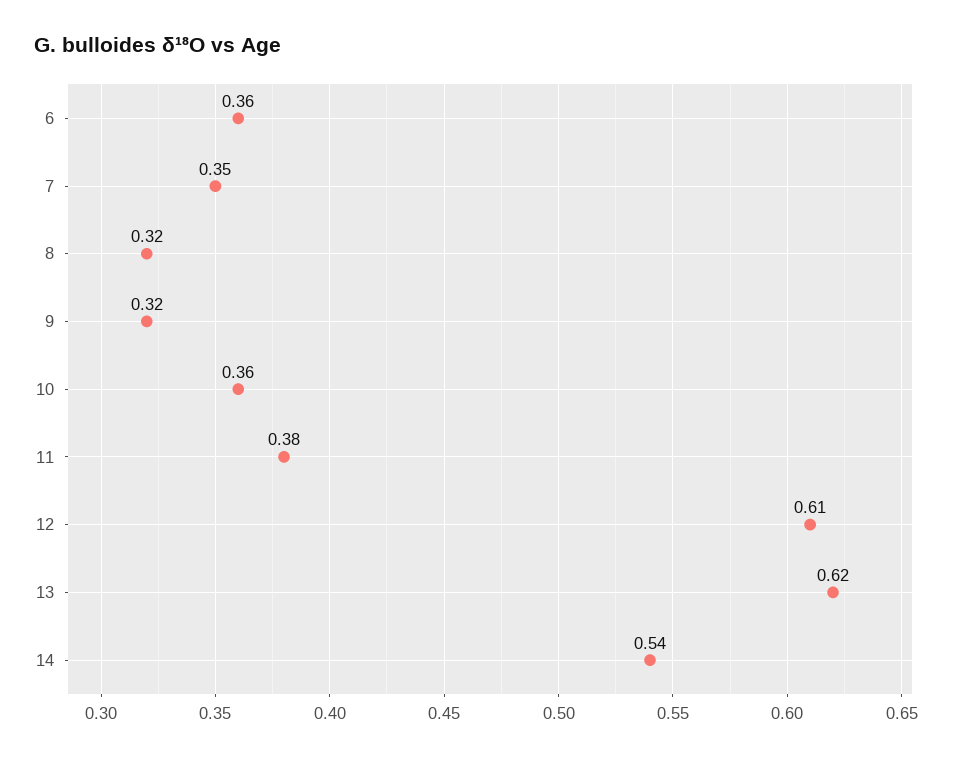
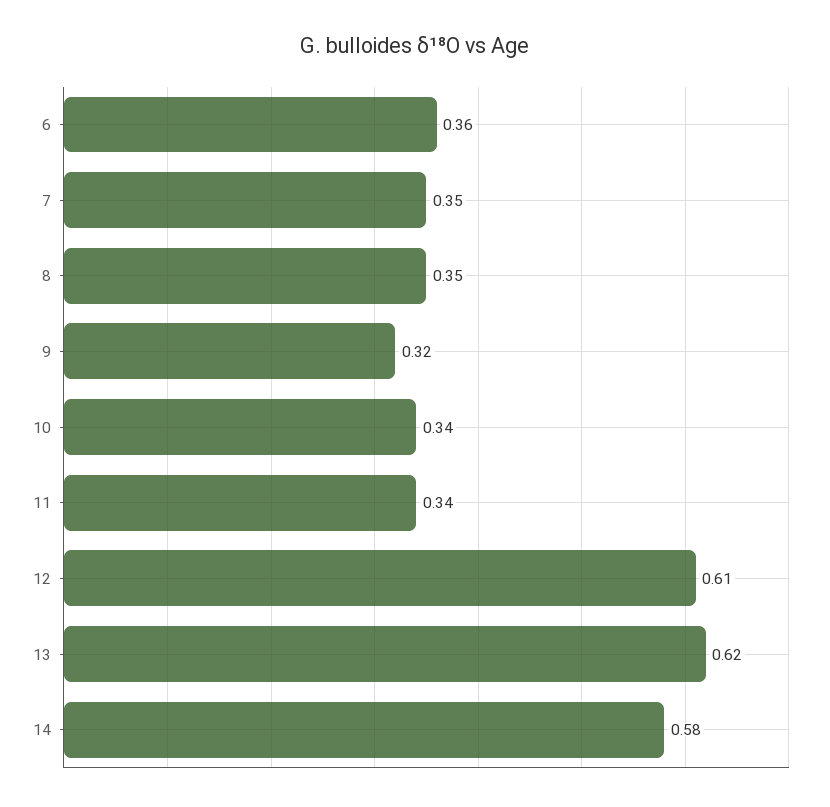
8: 0.32 -> 0.35
10: 0.36 -> 0.34
11: 0.38 -> 0.34
14: 0.54 -> 0.58

